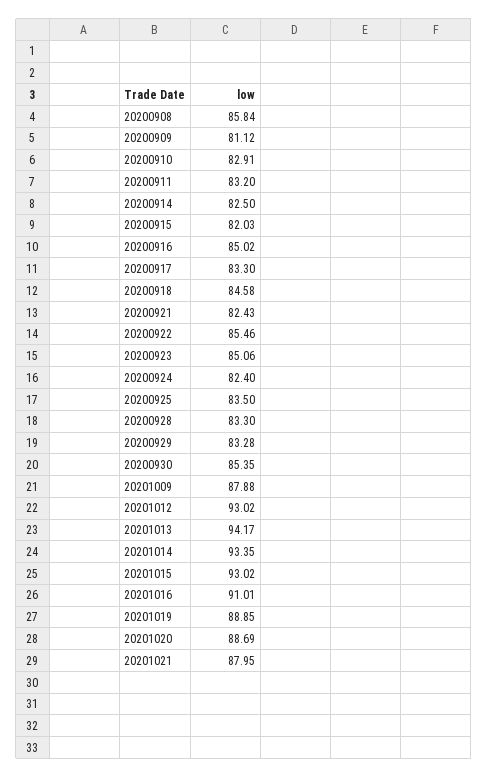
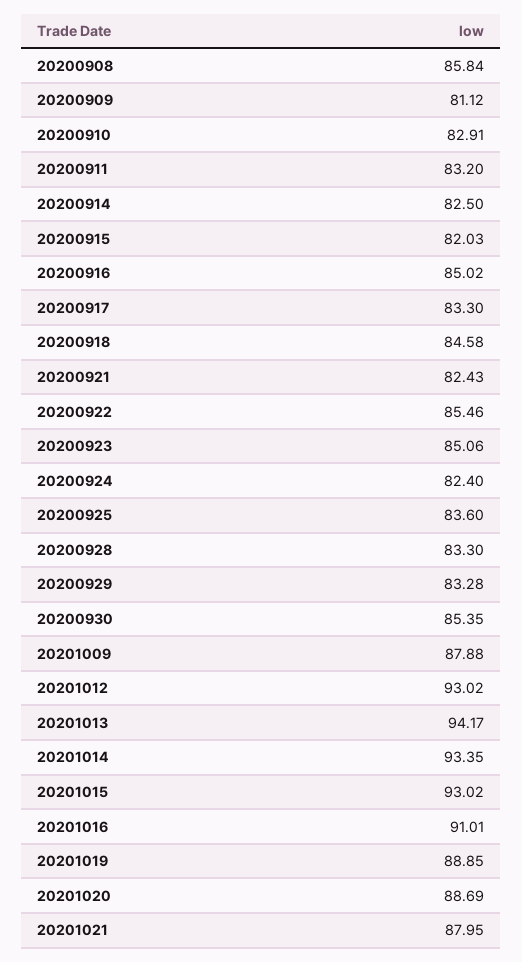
20200925: 83.5 -> 83.6

